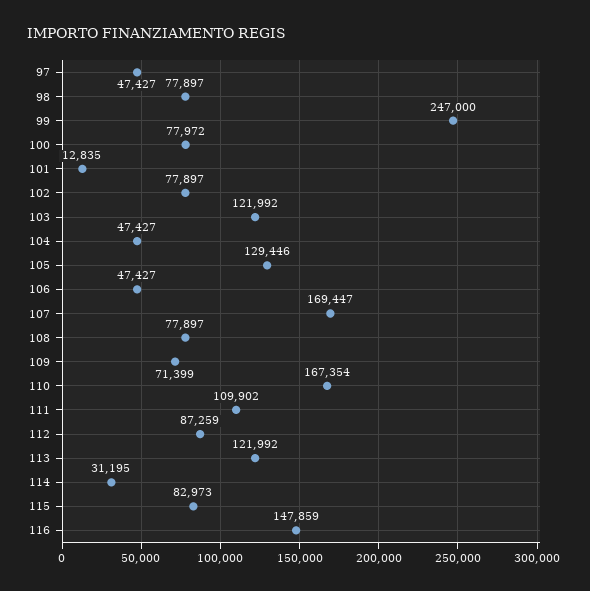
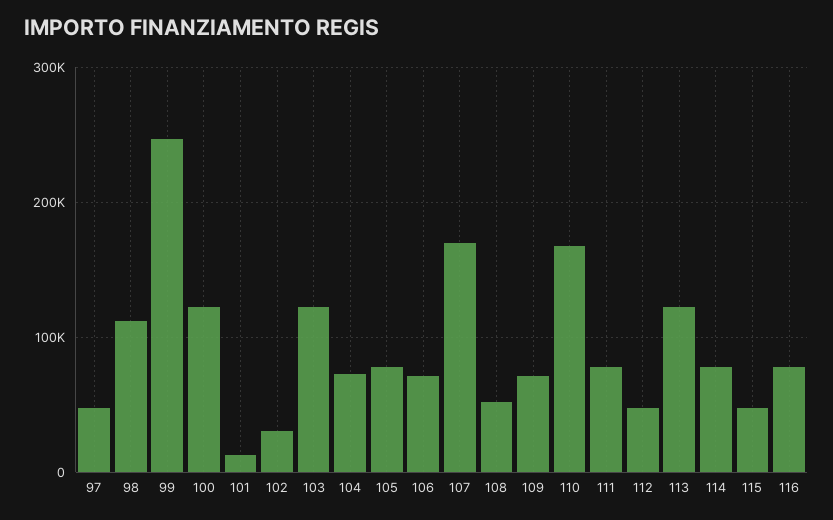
98: 77897 -> 110000
100: 77972 -> 120000
102: 77897 -> 30000
104: 47427 -> 70000
105: 129446 -> 80000
106: 47427 -> 70000
108: 77897 -> 50000
111: 109902 -> 80000
112: 87259 -> 50000
114: 31195 -> 80000
115: 82973 -> 50000
116: 147859 -> 80000

